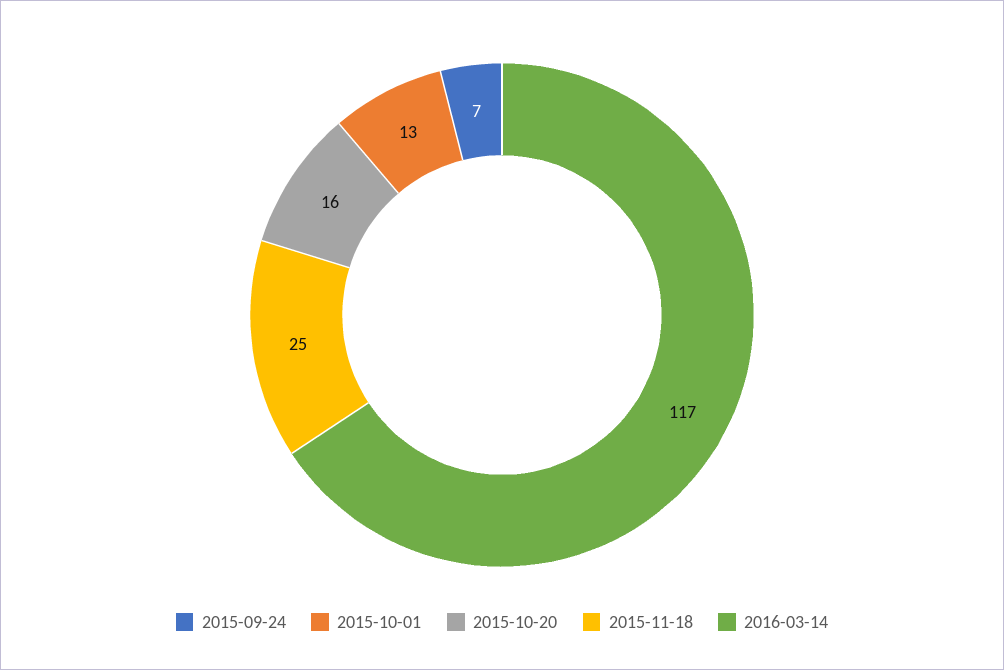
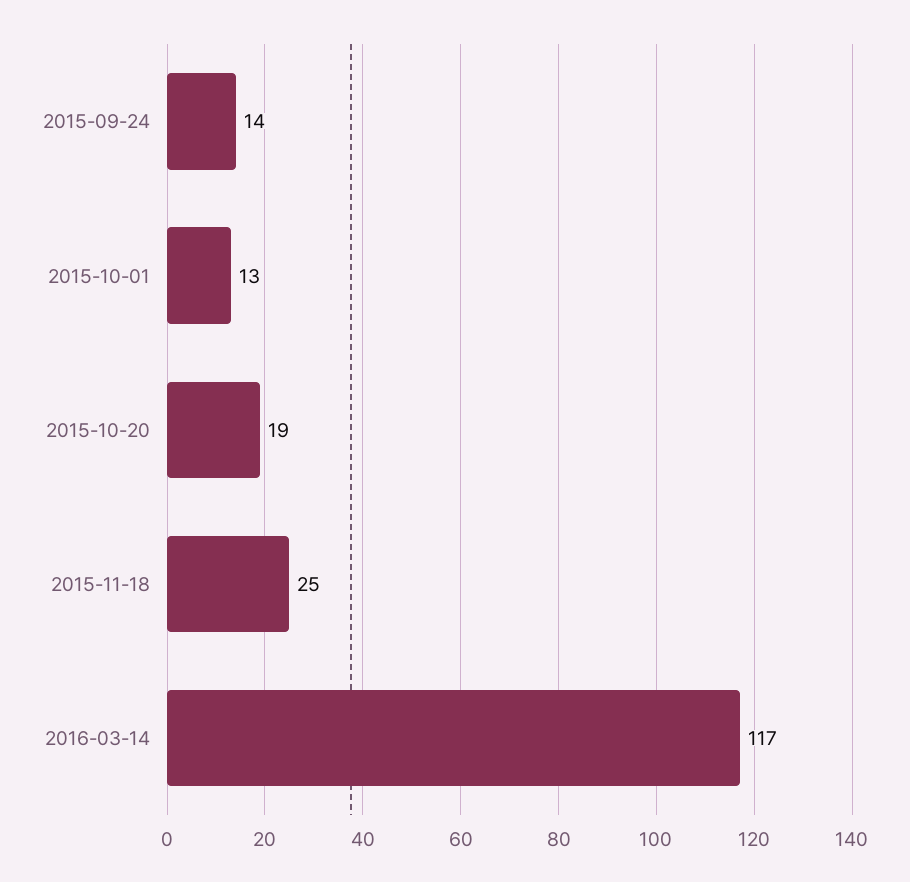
2015-09-24: 7 -> 14
2015-10-20: 16 -> 19

